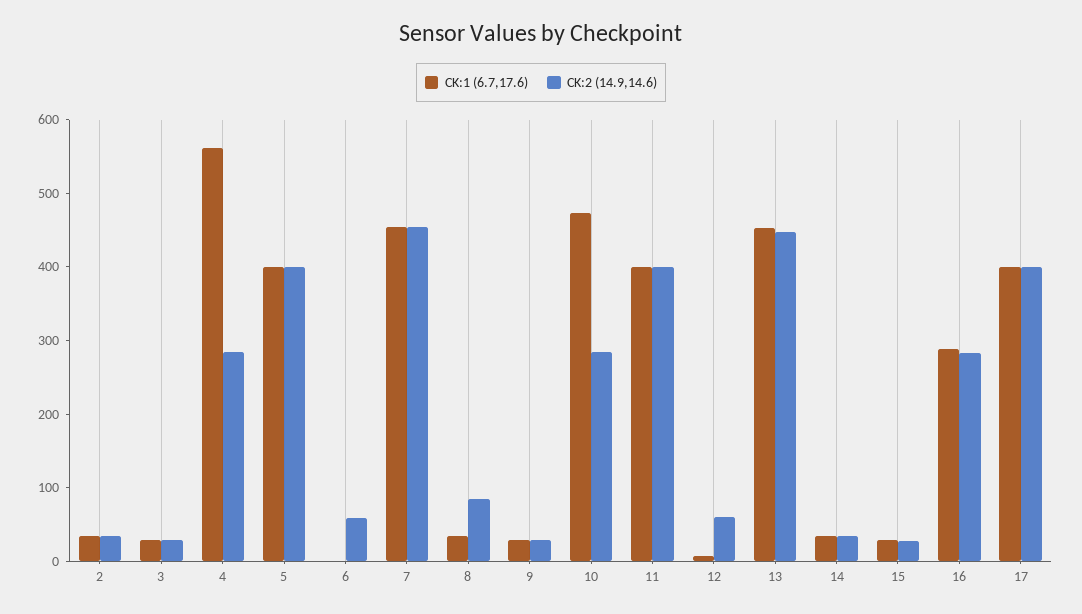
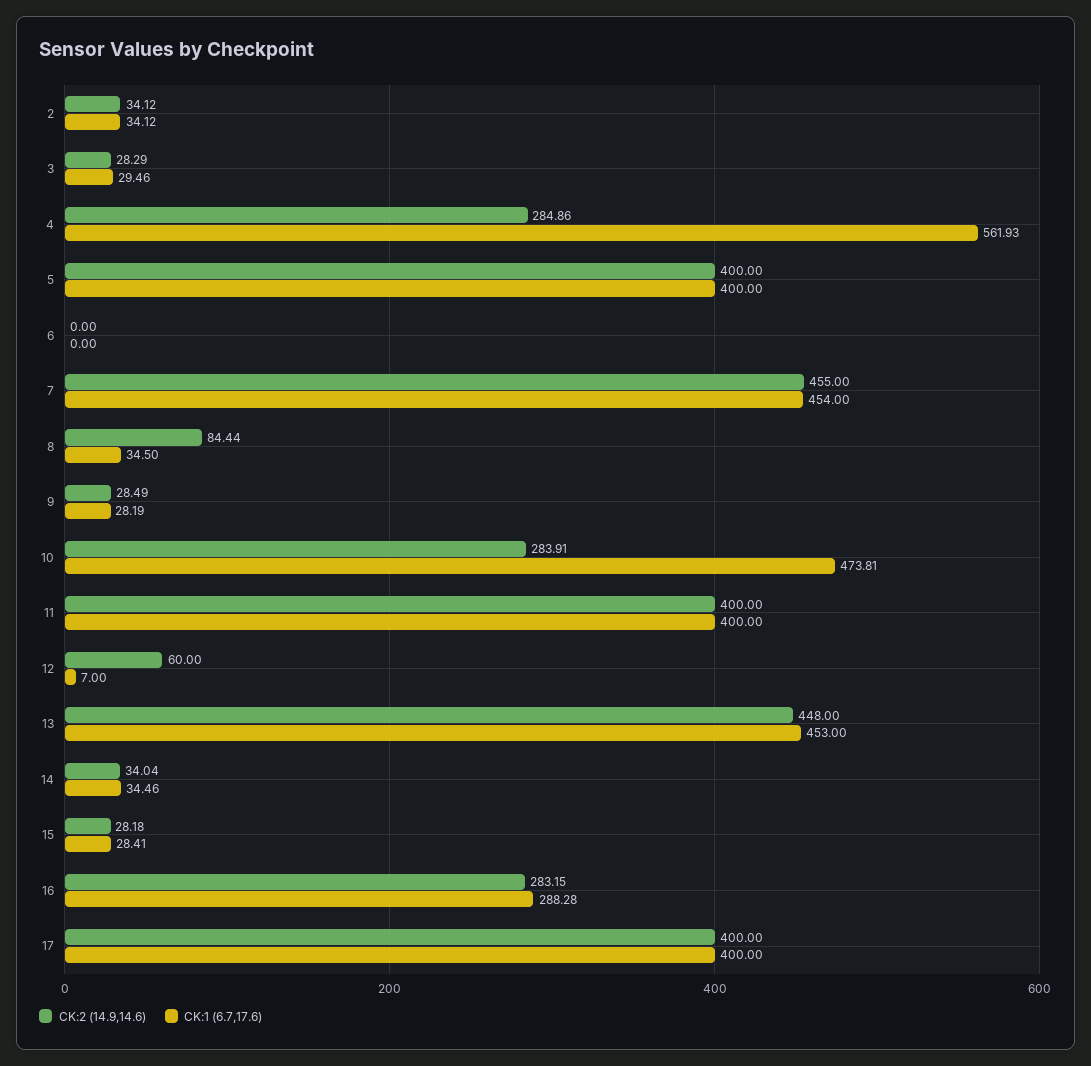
CK:2 (14.9,14.6), 6: 60 -> 0

